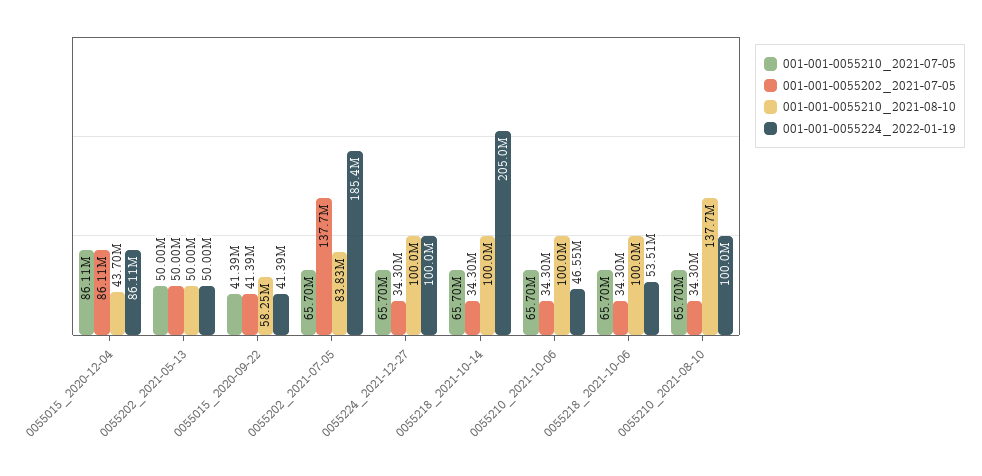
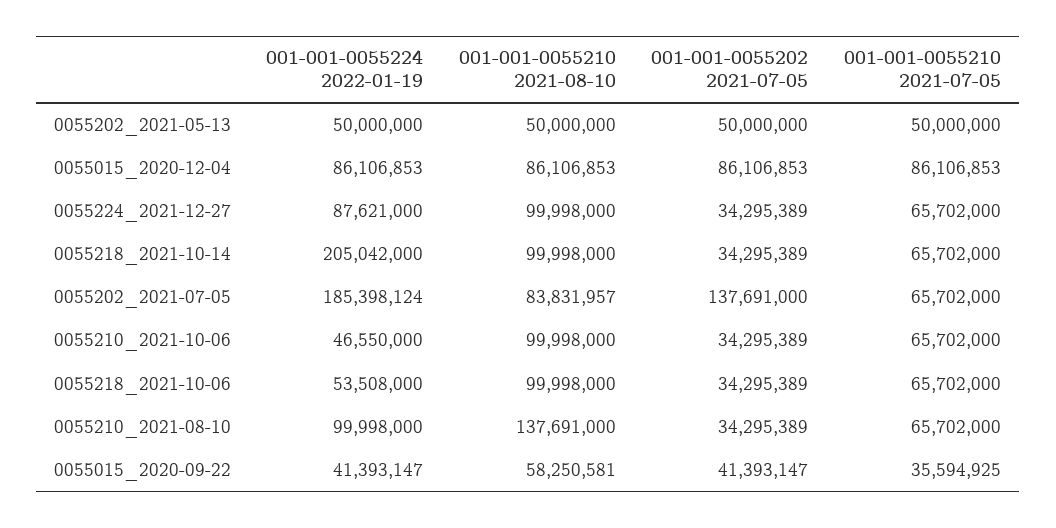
001-001-0055210_2021-08-10, 0055015_2020-12-04: 43700000 -> 86106853
001-001-0055210_2021-07-05, 0055015_2020-09-22: 41390000 -> 35594925
001-001-0055224_2022-01-19, 0055224_2021-12-27: 100000000 -> 87621000

